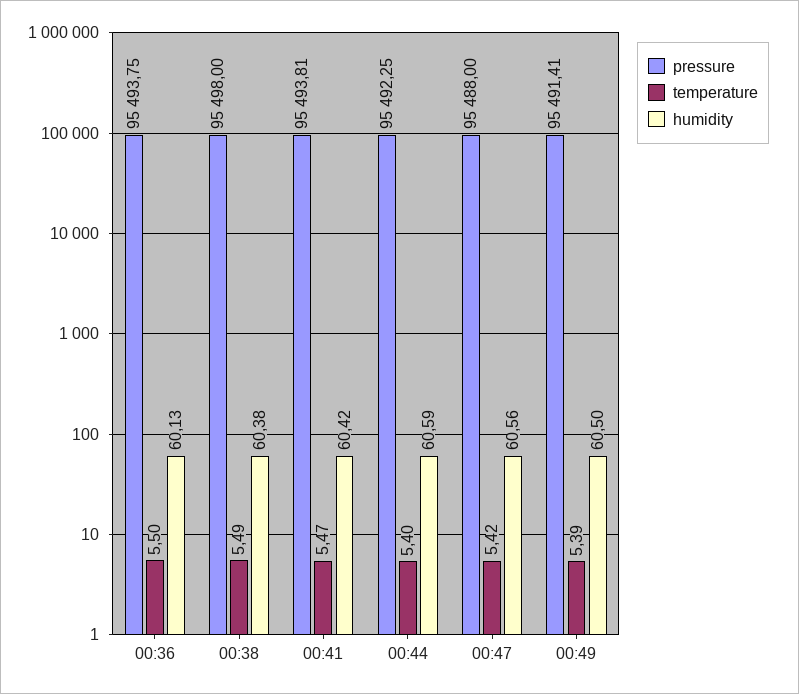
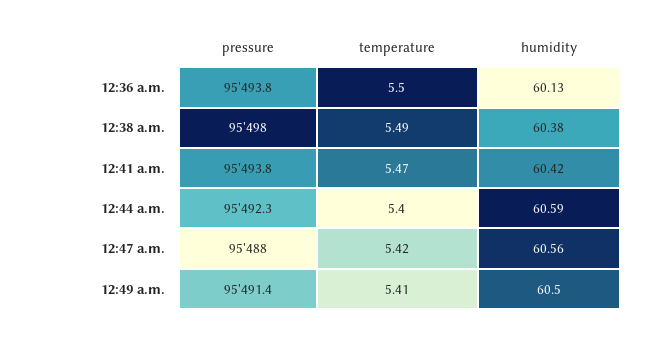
temperature, 00:49: 5.39 -> 5.41

